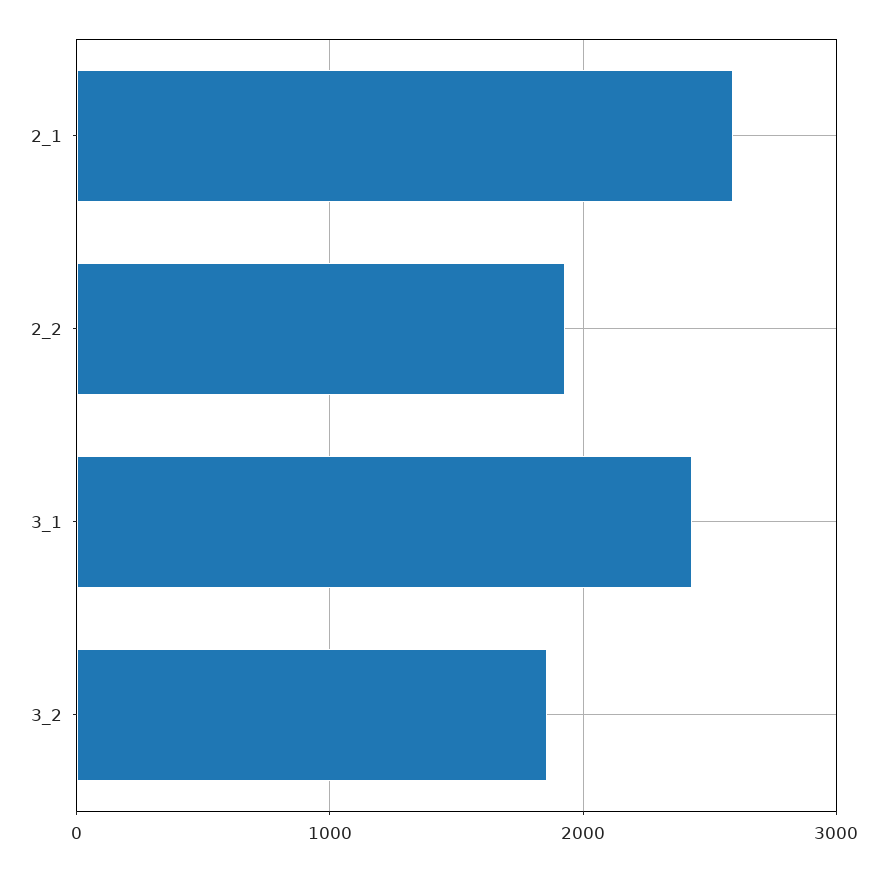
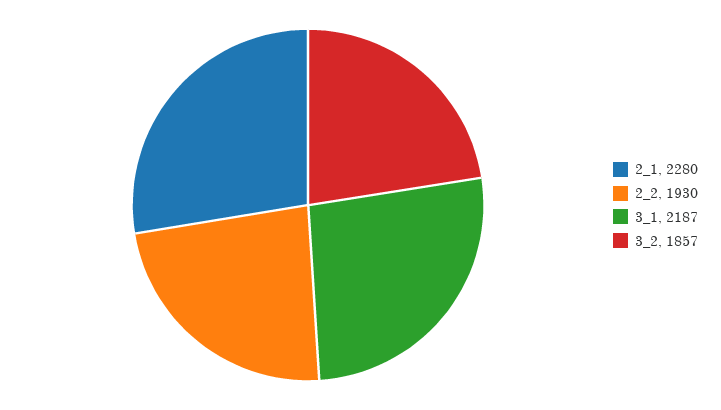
2_1: 2600 -> 2280
3_1: 2400 -> 2187

